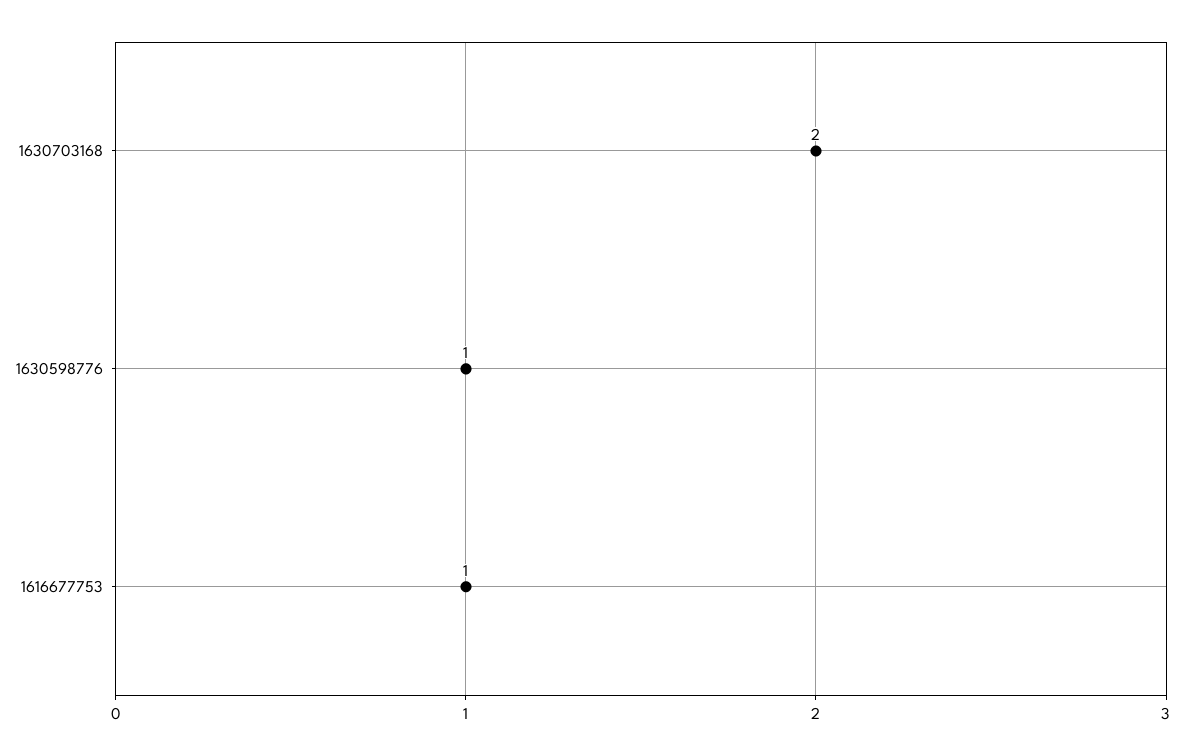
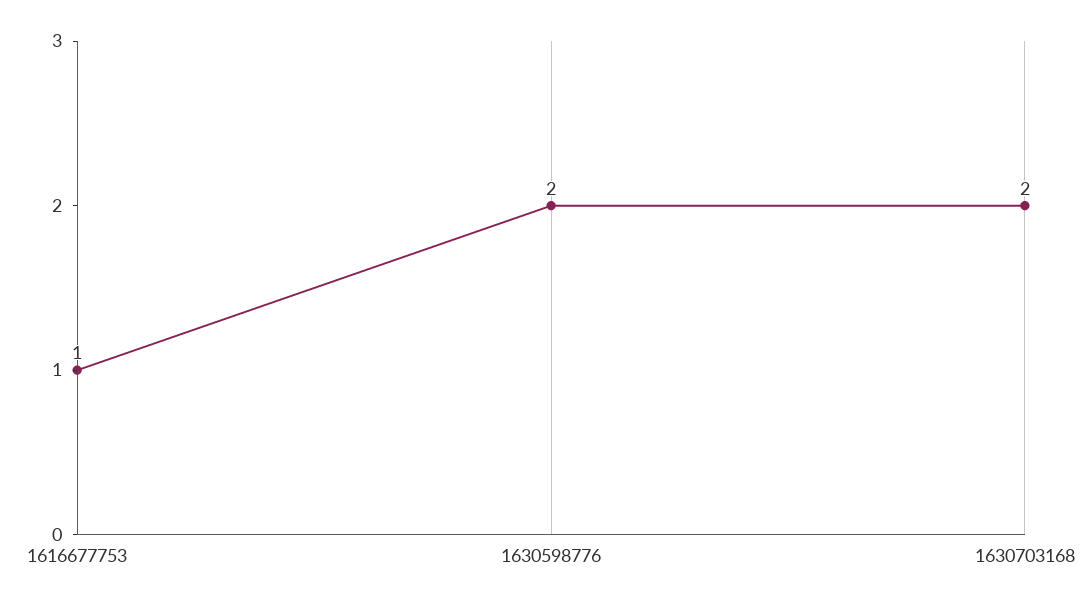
1630598776: 1 -> 2

